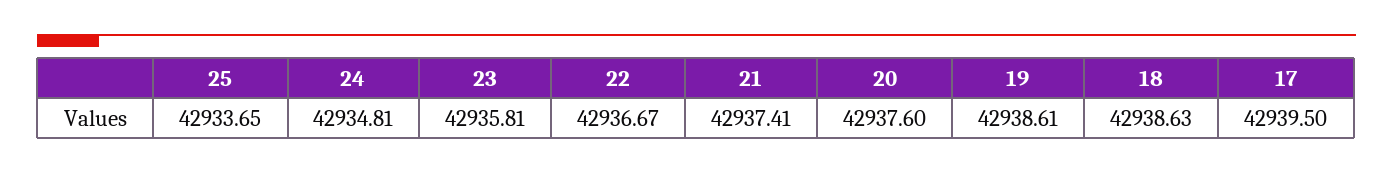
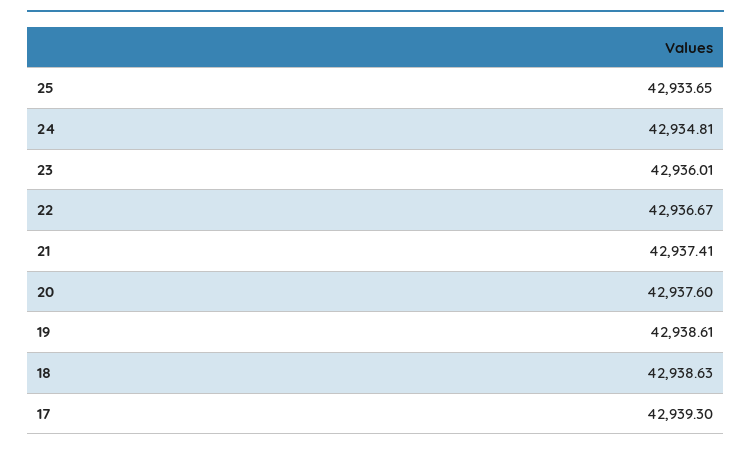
23: 42935.81 -> 42936.01
17: 42939.5 -> 42939.3

